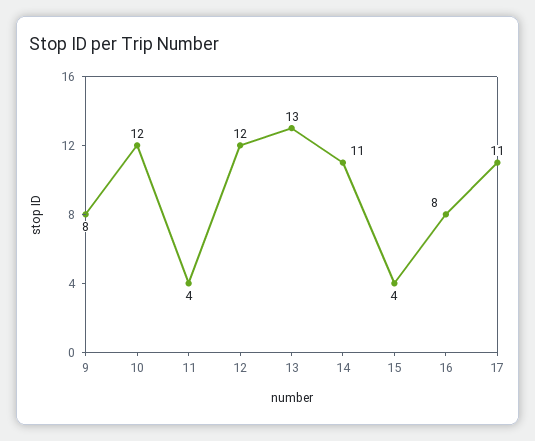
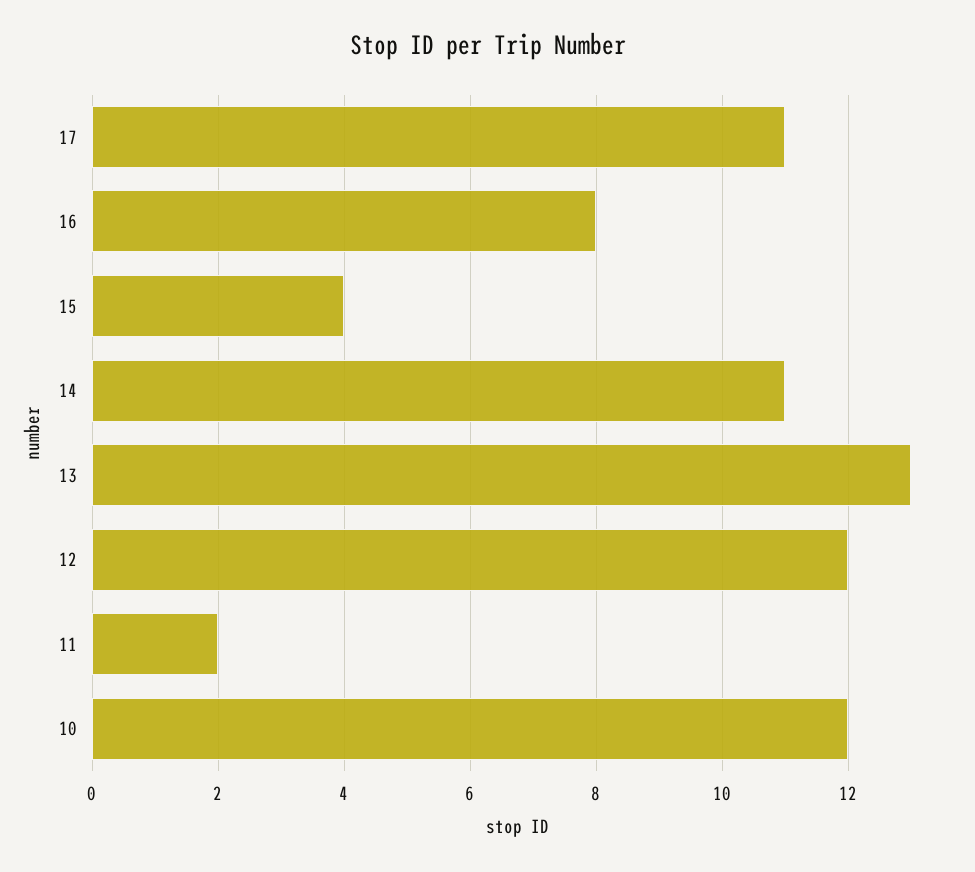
9: 8 -> none
11: 4 -> 2

